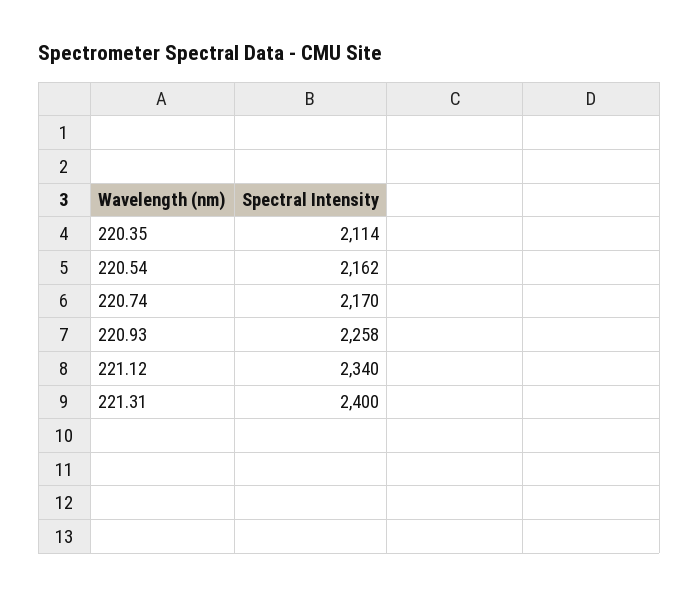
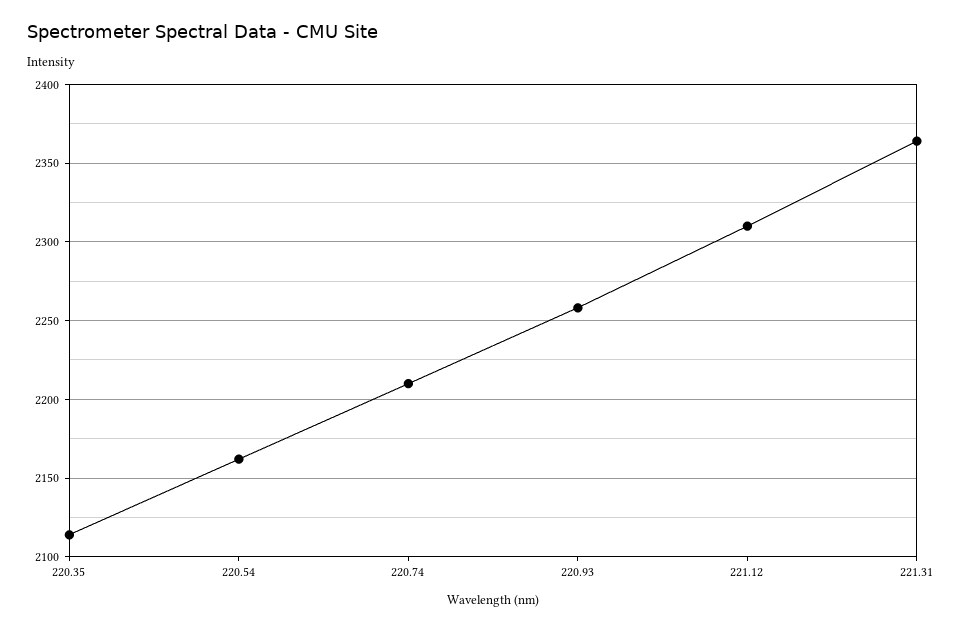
220.74: 2170 -> 2210
221.12: 2340 -> 2310
221.31: 2400 -> 2365

